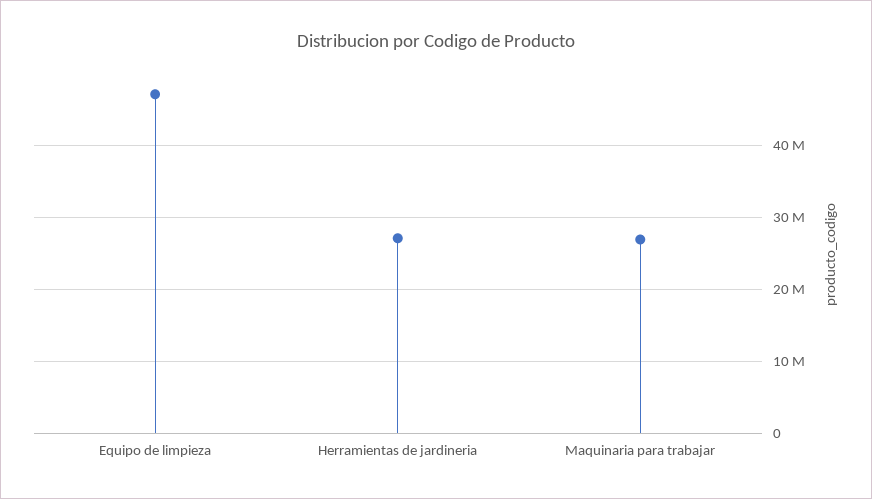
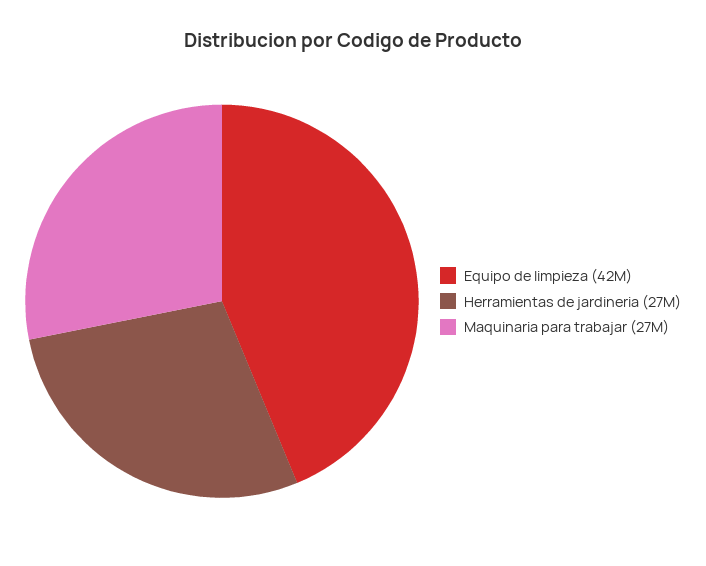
Equipo de limpieza: 47000000 -> 42000000

